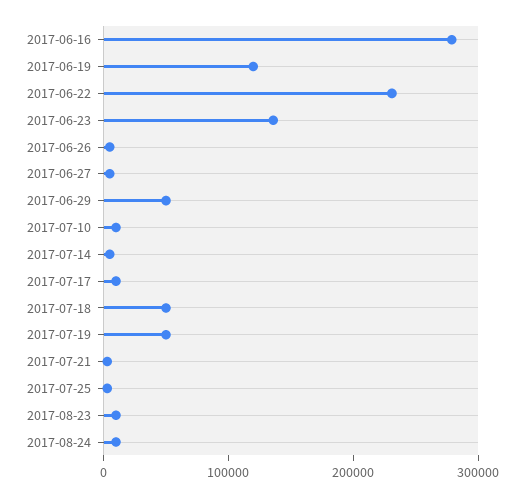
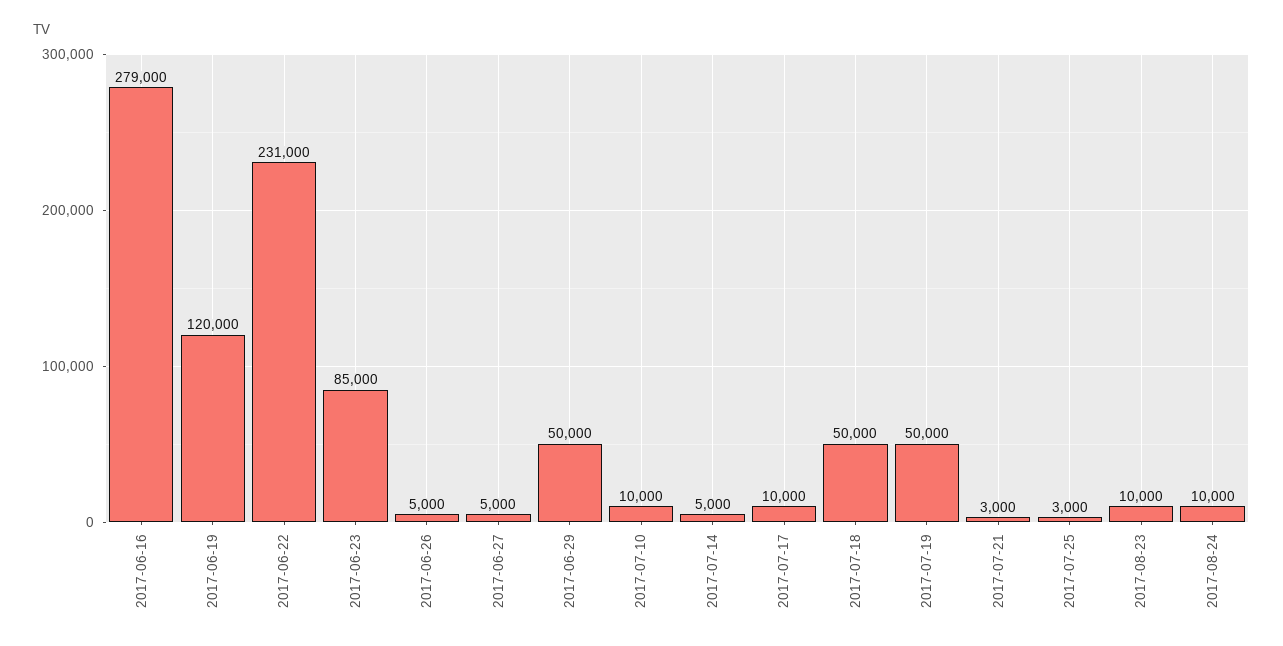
2017-06-23: 140000 -> 85000

